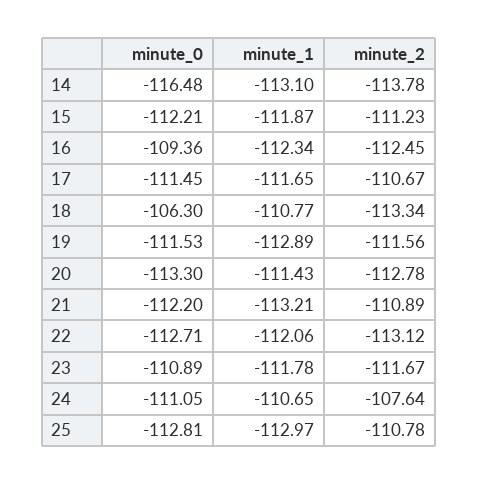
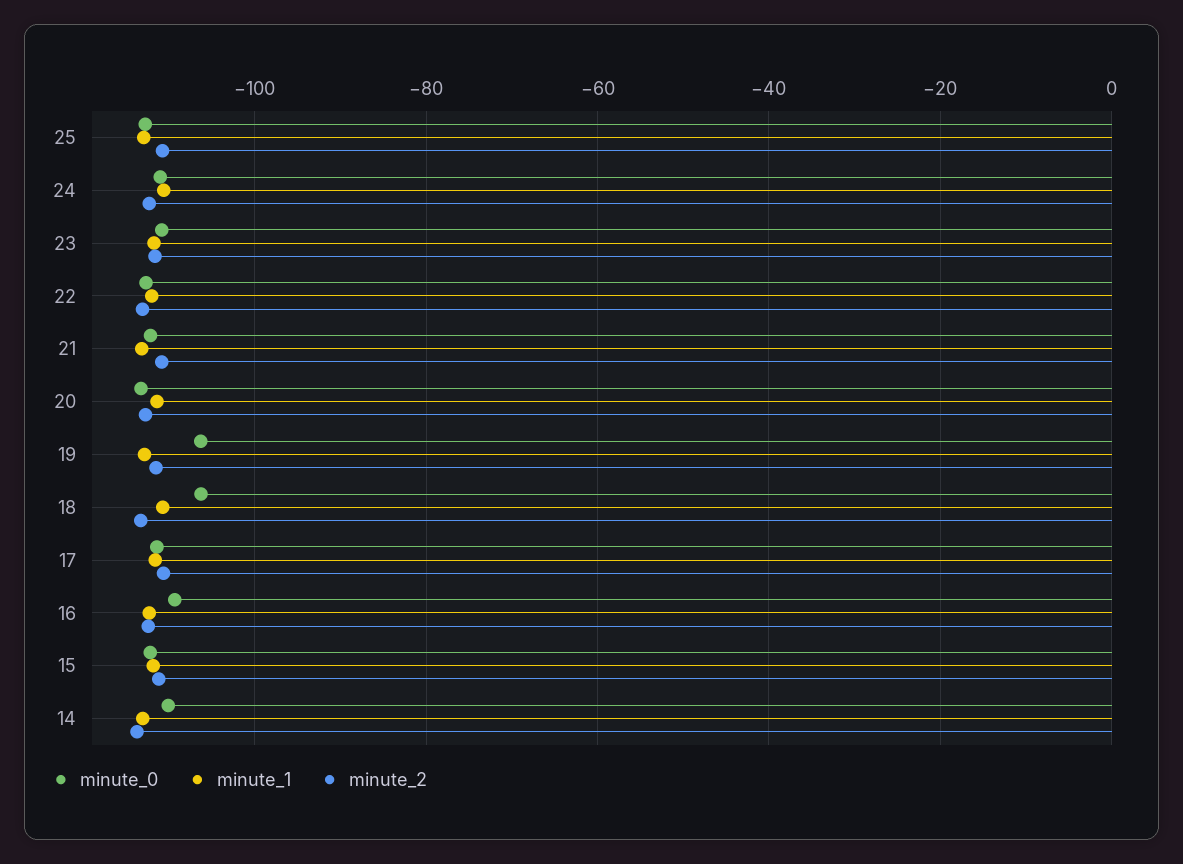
minute_0, 14: -116.48 -> -110
minute_0, 19: -111.53 -> -106
minute_2, 24: -107.64 -> -112

